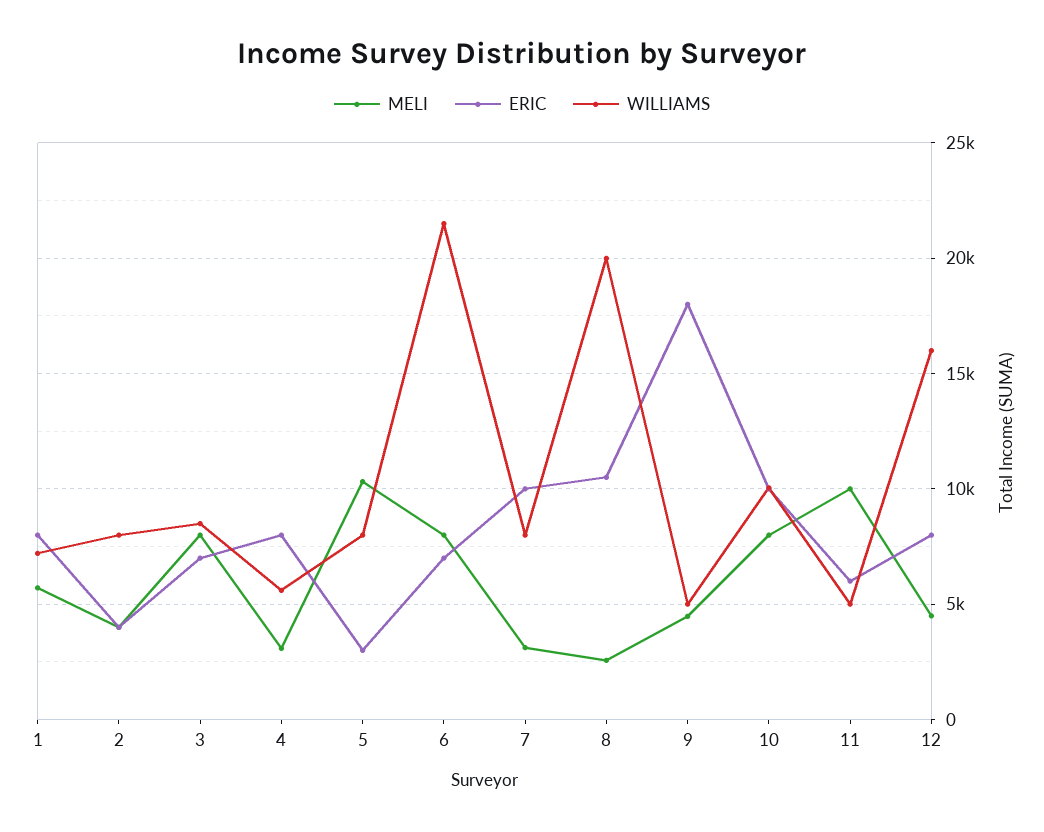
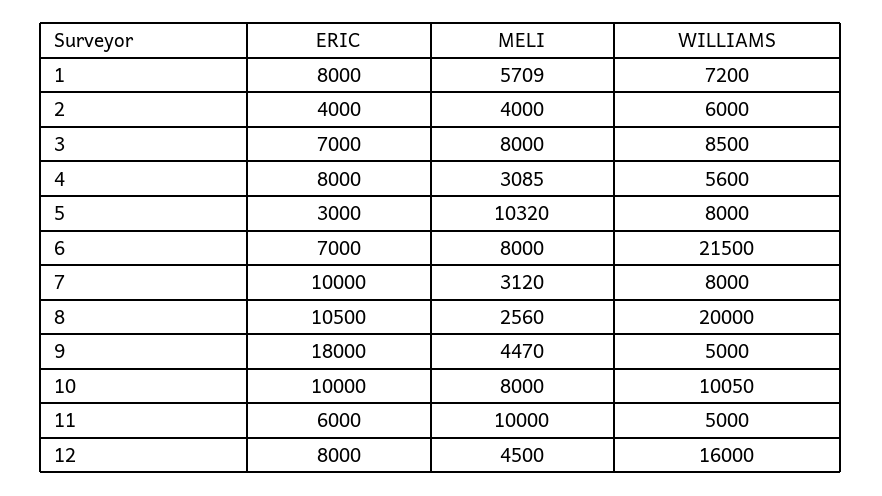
WILLIAMS, 2: 8000 -> 6000

